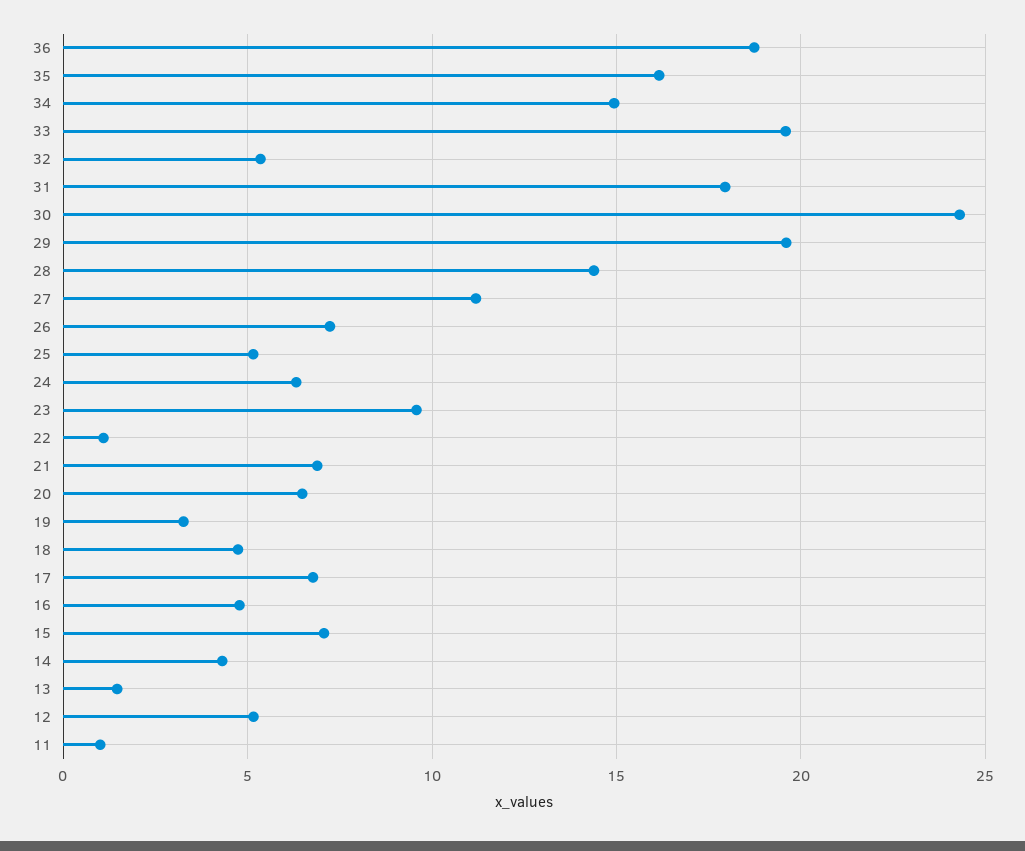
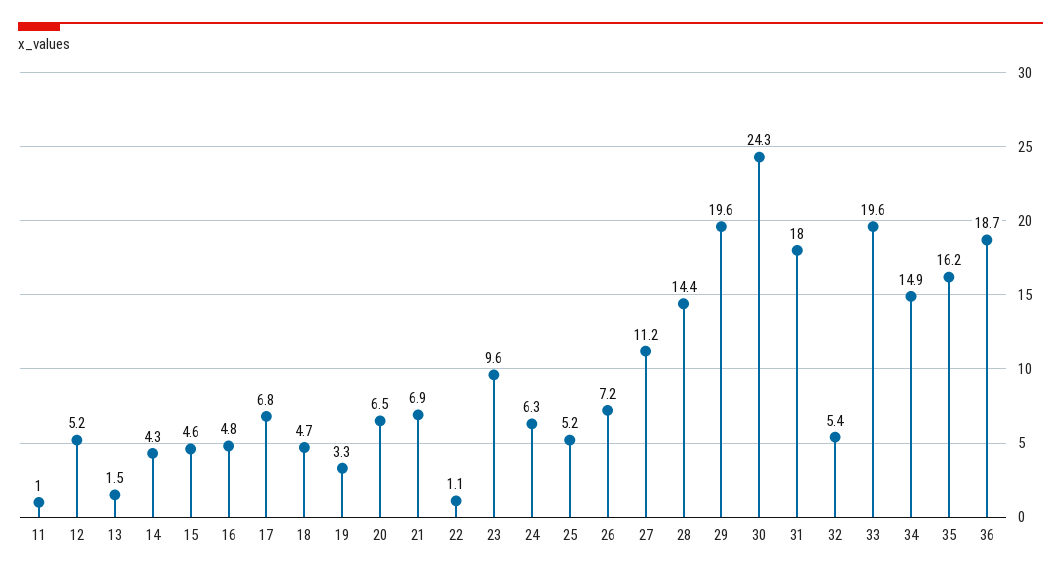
15: 7 -> 4.6

